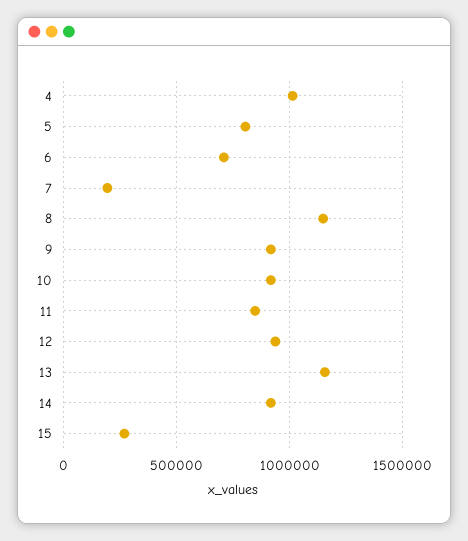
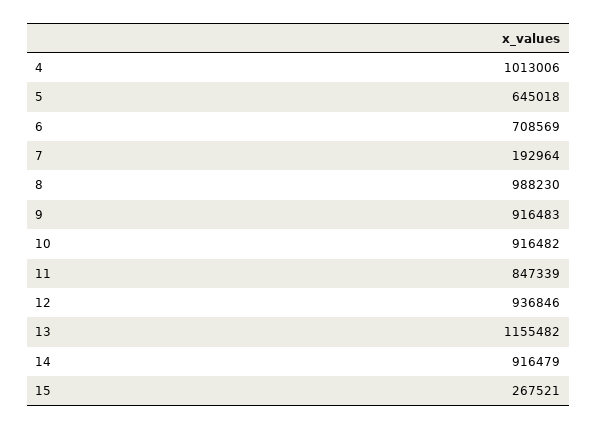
5: 800000 -> 645018
8: 1150000 -> 988230

